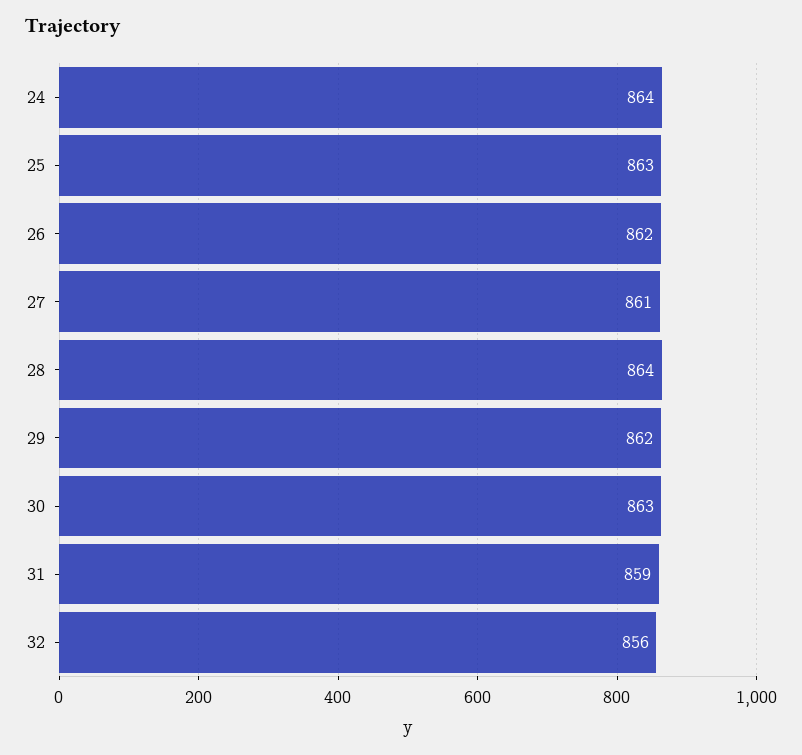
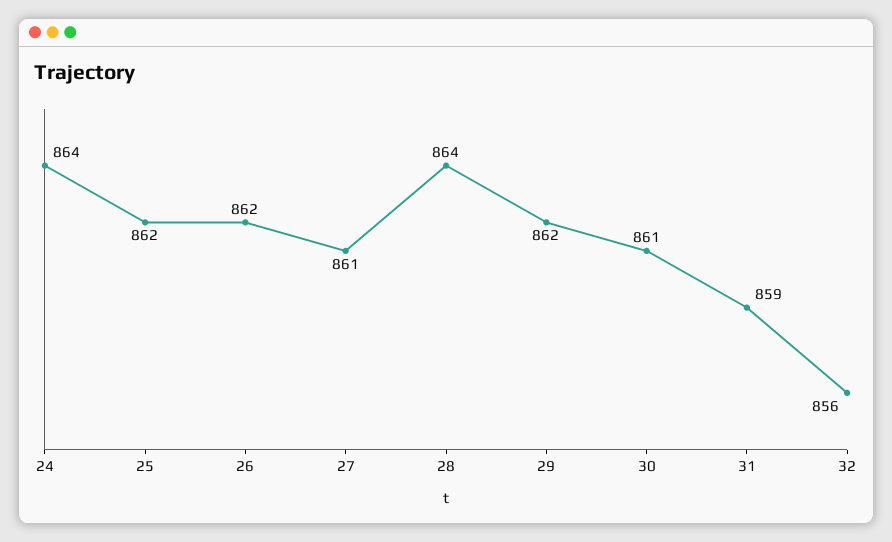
25: 863 -> 862
30: 863 -> 861

